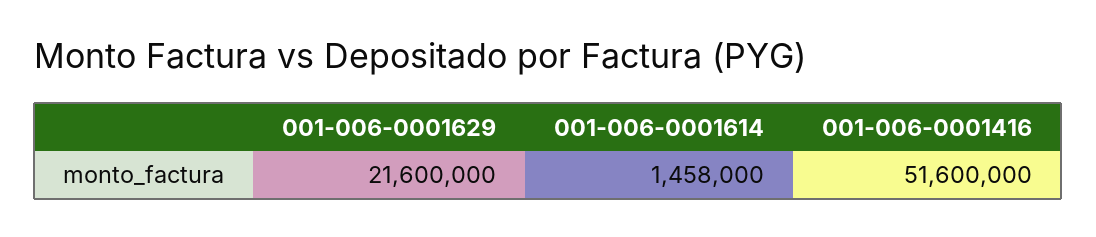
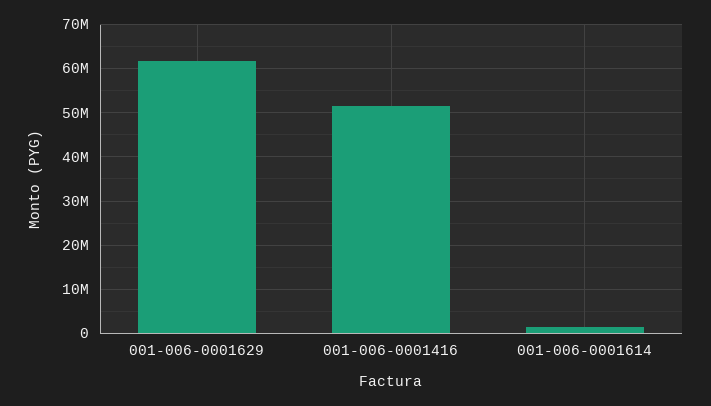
001-006-0001629: 21600000 -> 62000000

